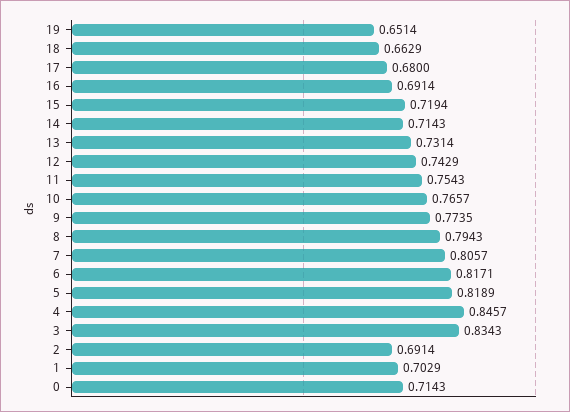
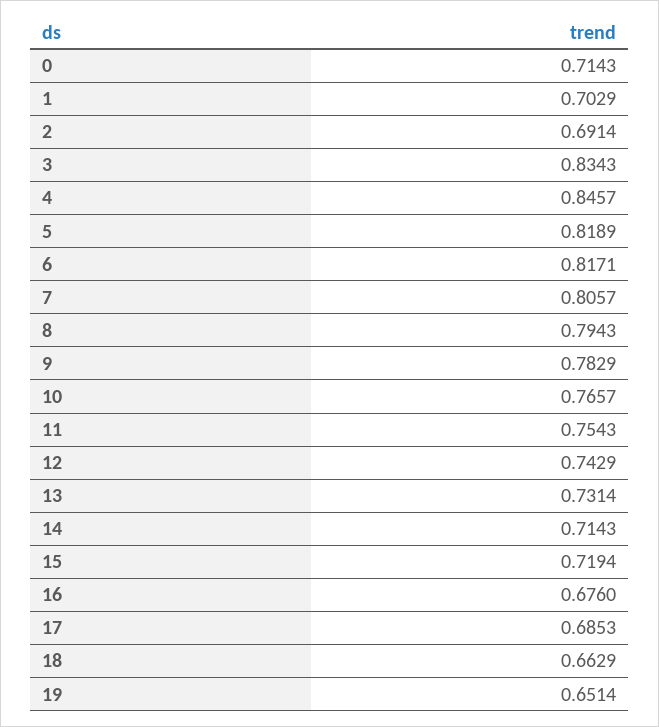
17: 0.68 -> 0.6853
16: 0.6914 -> 0.676
9: 0.7735 -> 0.7829

